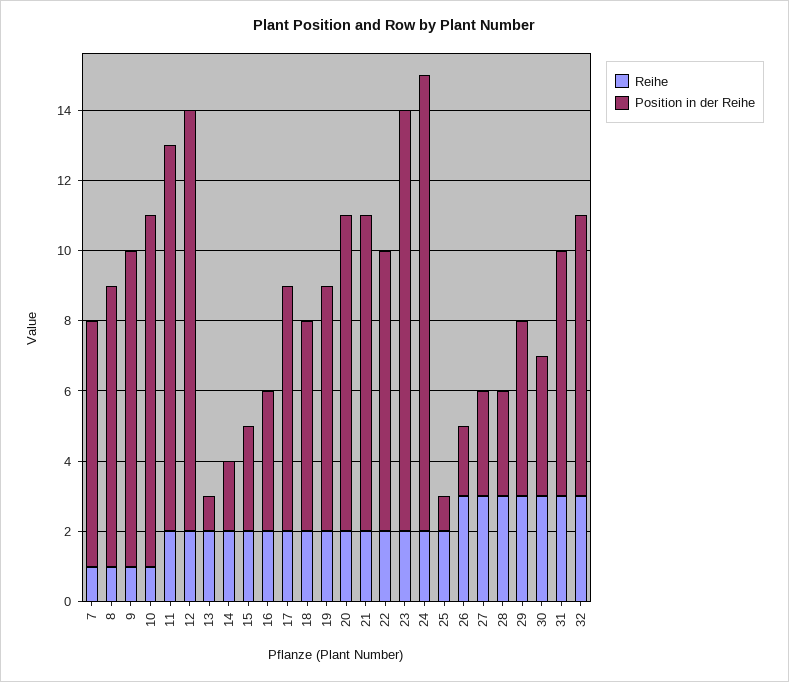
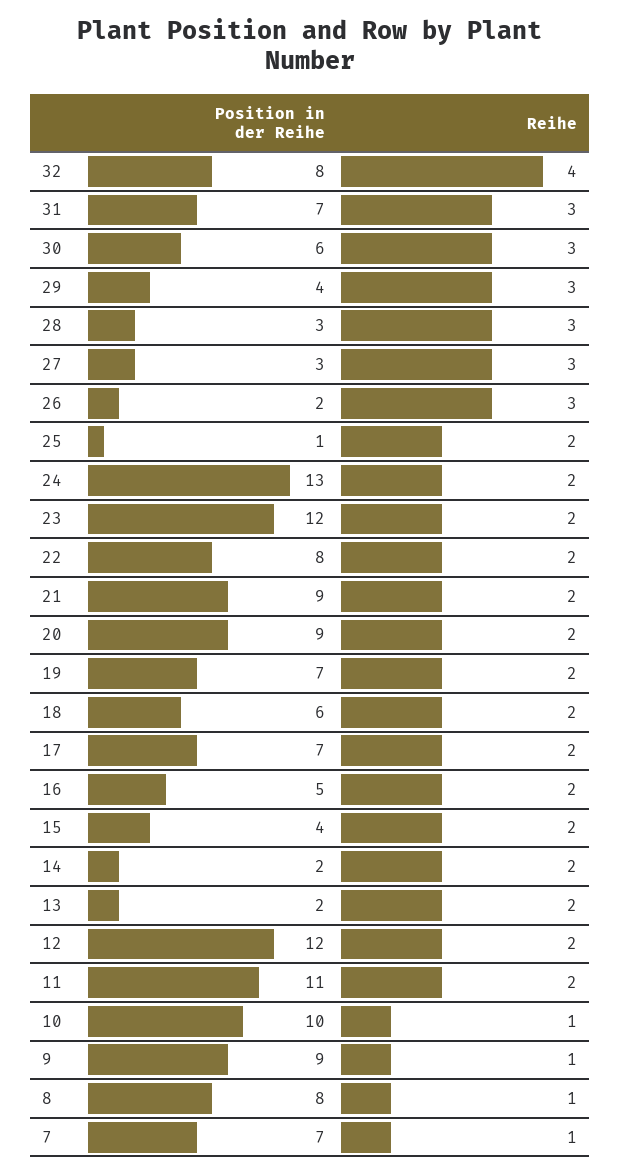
Position in der Reihe, 13: 1 -> 2
Position in der Reihe, 15: 3 -> 4
Position in der Reihe, 16: 4 -> 5
Position in der Reihe, 29: 5 -> 4
Position in der Reihe, 30: 4 -> 6
Reihe, 32: 3 -> 4

